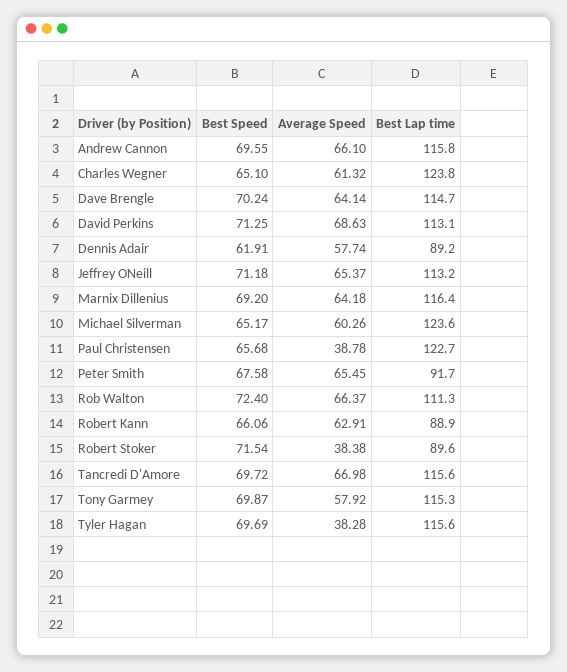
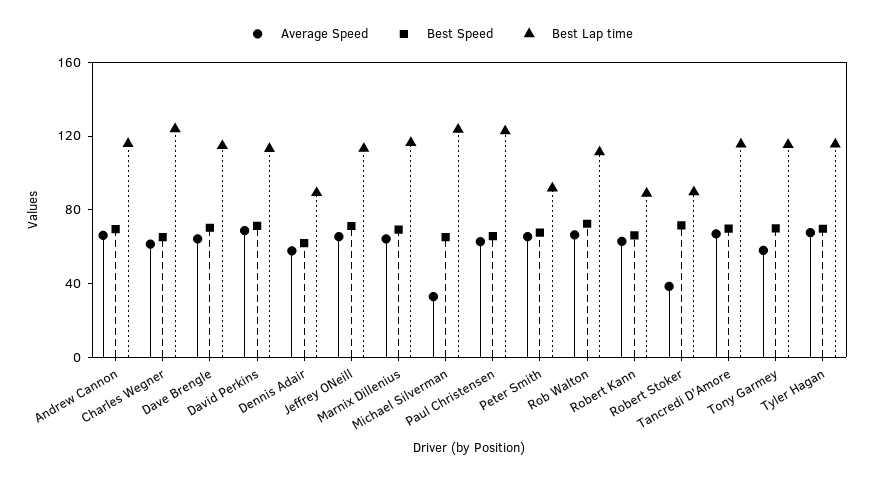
Average Speed, Michael Silverman: 60.26 -> 30
Average Speed, Paul Christensen: 38.78 -> 60
Average Speed, Tyler Hagan: 38.28 -> 70

